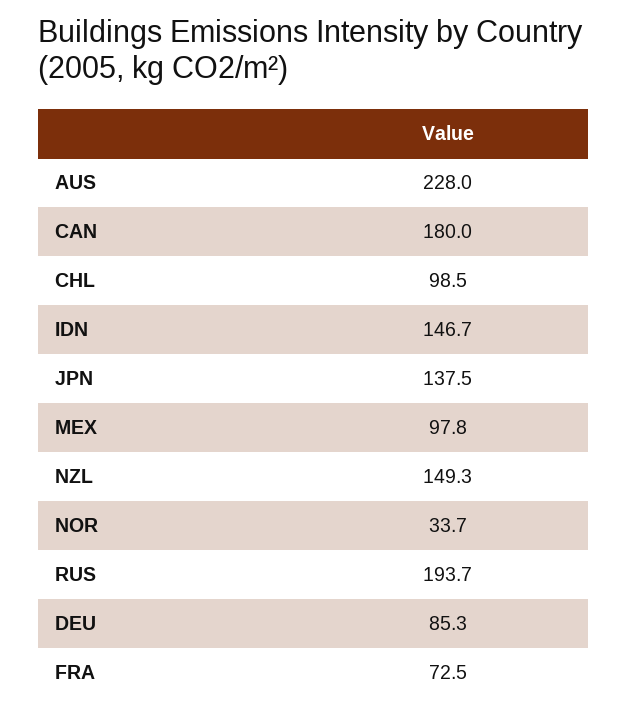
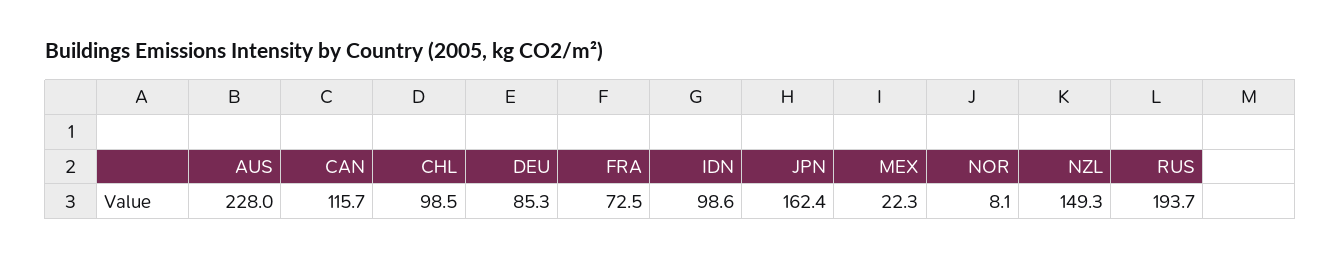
CAN: 180 -> 115.7
IDN: 146.7 -> 98.6
JPN: 137.5 -> 162.4
MEX: 97.8 -> 22.3
NOR: 33.7 -> 8.1

